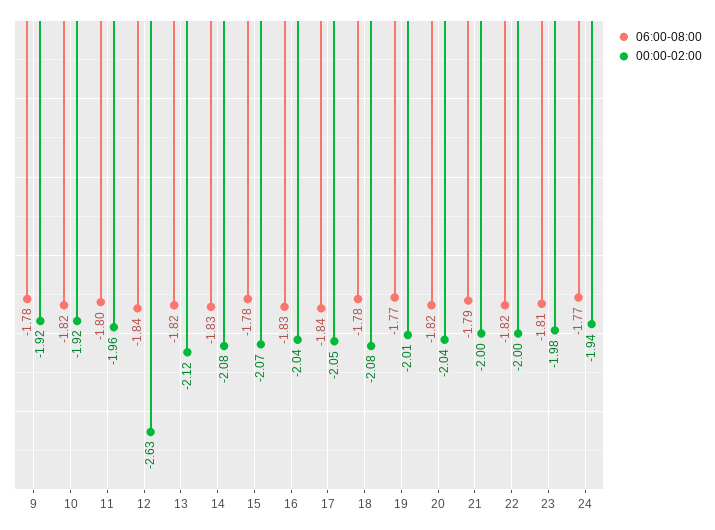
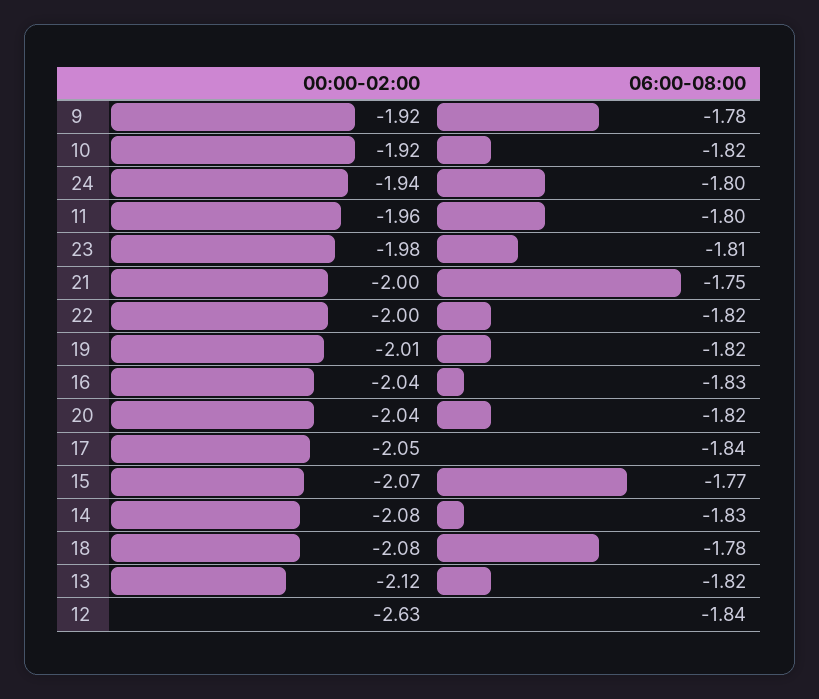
06:00-08:00, 15: -1.78 -> -1.77
06:00-08:00, 19: -1.77 -> -1.82
06:00-08:00, 21: -1.79 -> -1.75
06:00-08:00, 24: -1.77 -> -1.8

